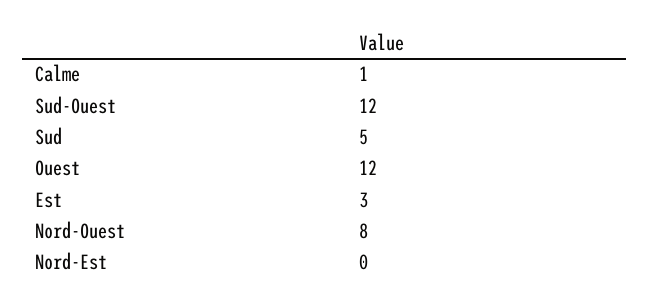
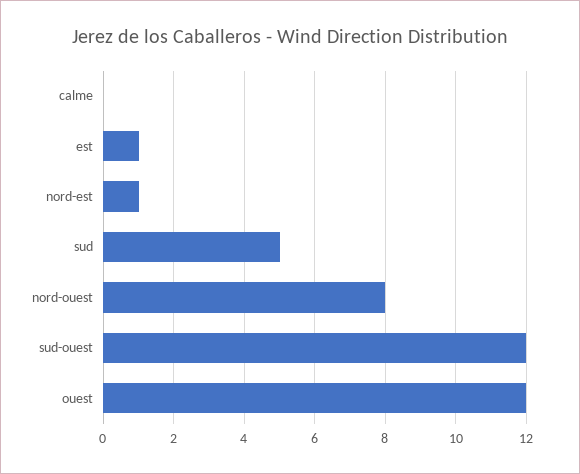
Calme: 1 -> 0
Est: 3 -> 1
Nord-Est: 0 -> 1

